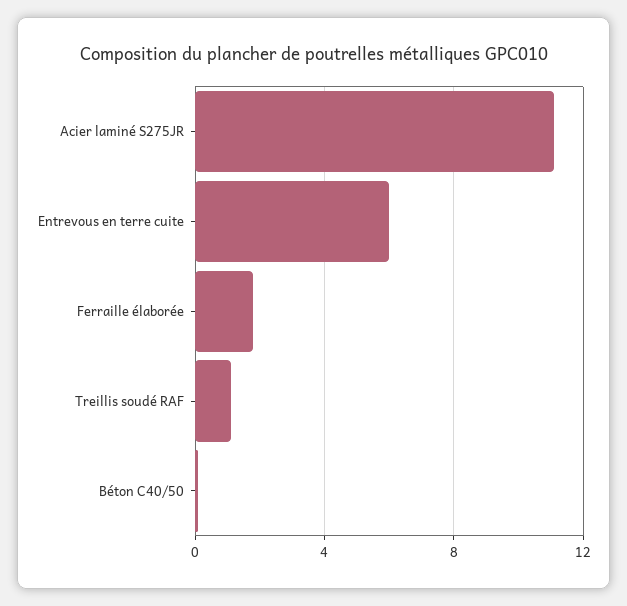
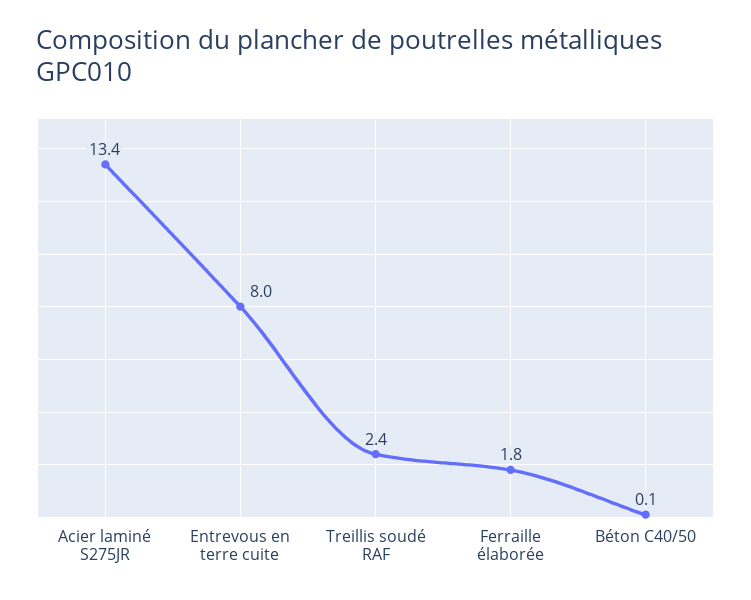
Acier laminé S275JR: 11 -> 13.4
Entrevous en terre cuite: 6 -> 8
Treillis soudé RAF: 1 -> 2.4

